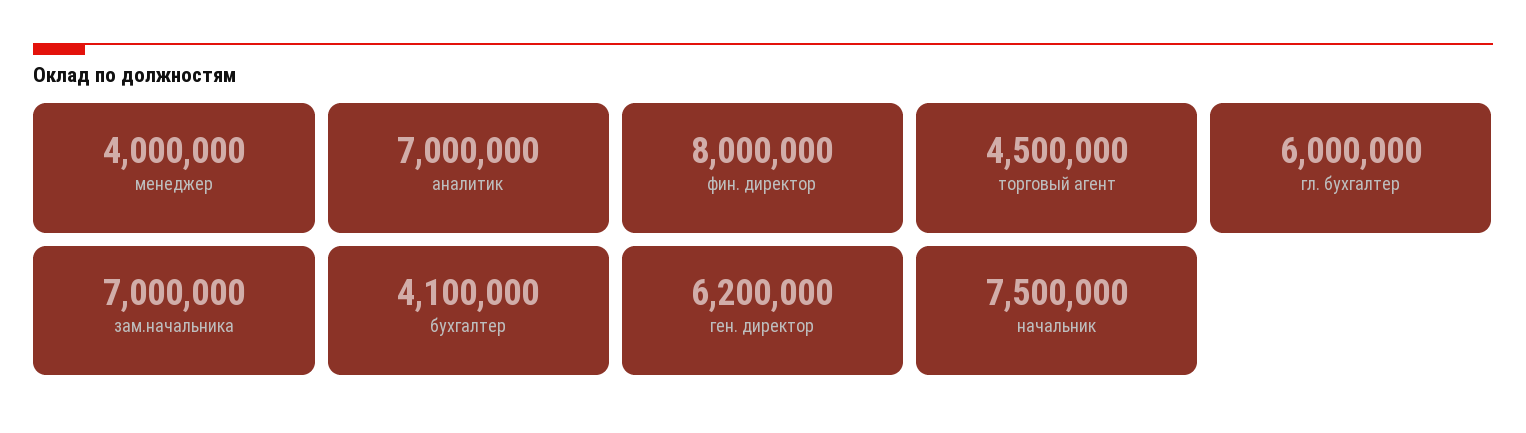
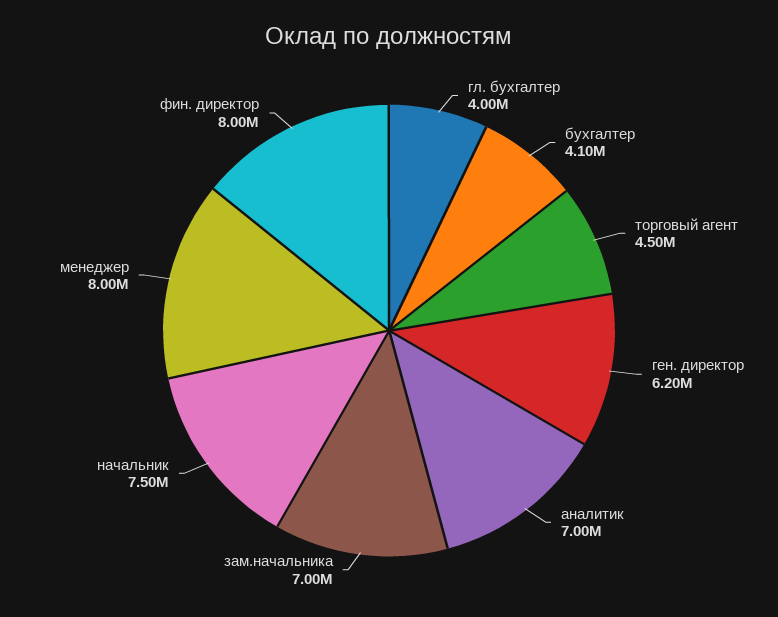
менеджер: 4000000 -> 8000000
гл. бухгалтер: 6000000 -> 4000000

